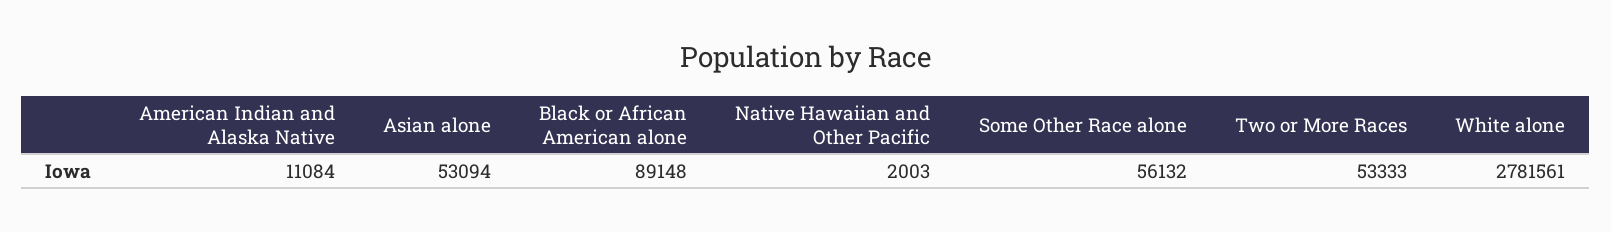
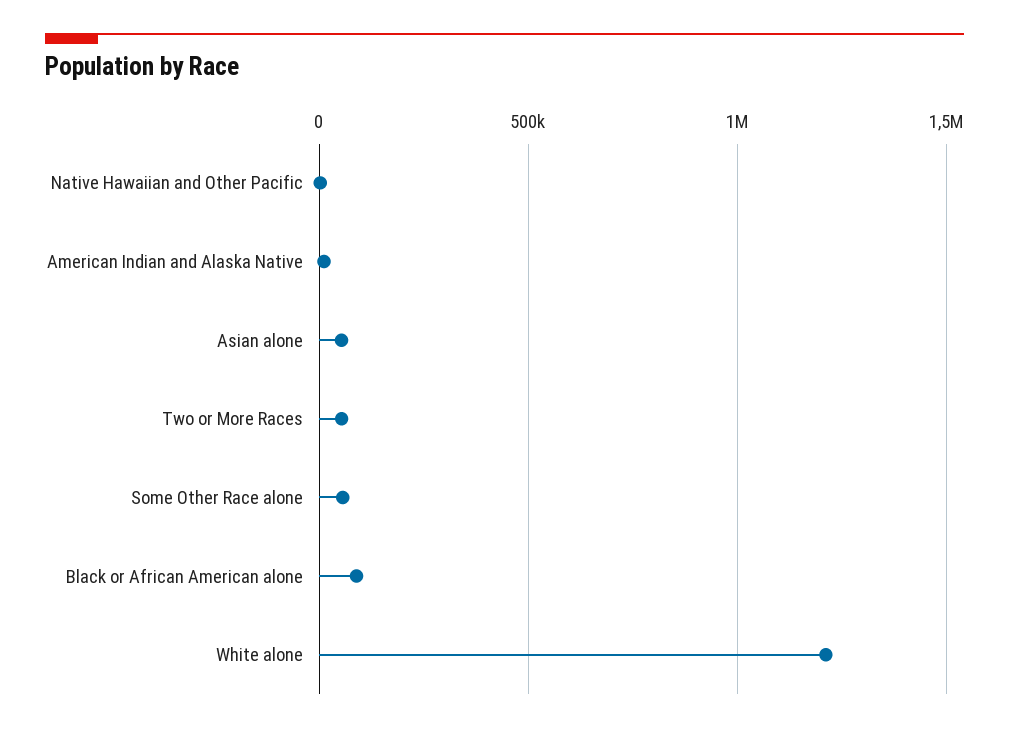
White alone: 2781561 -> 1200000

